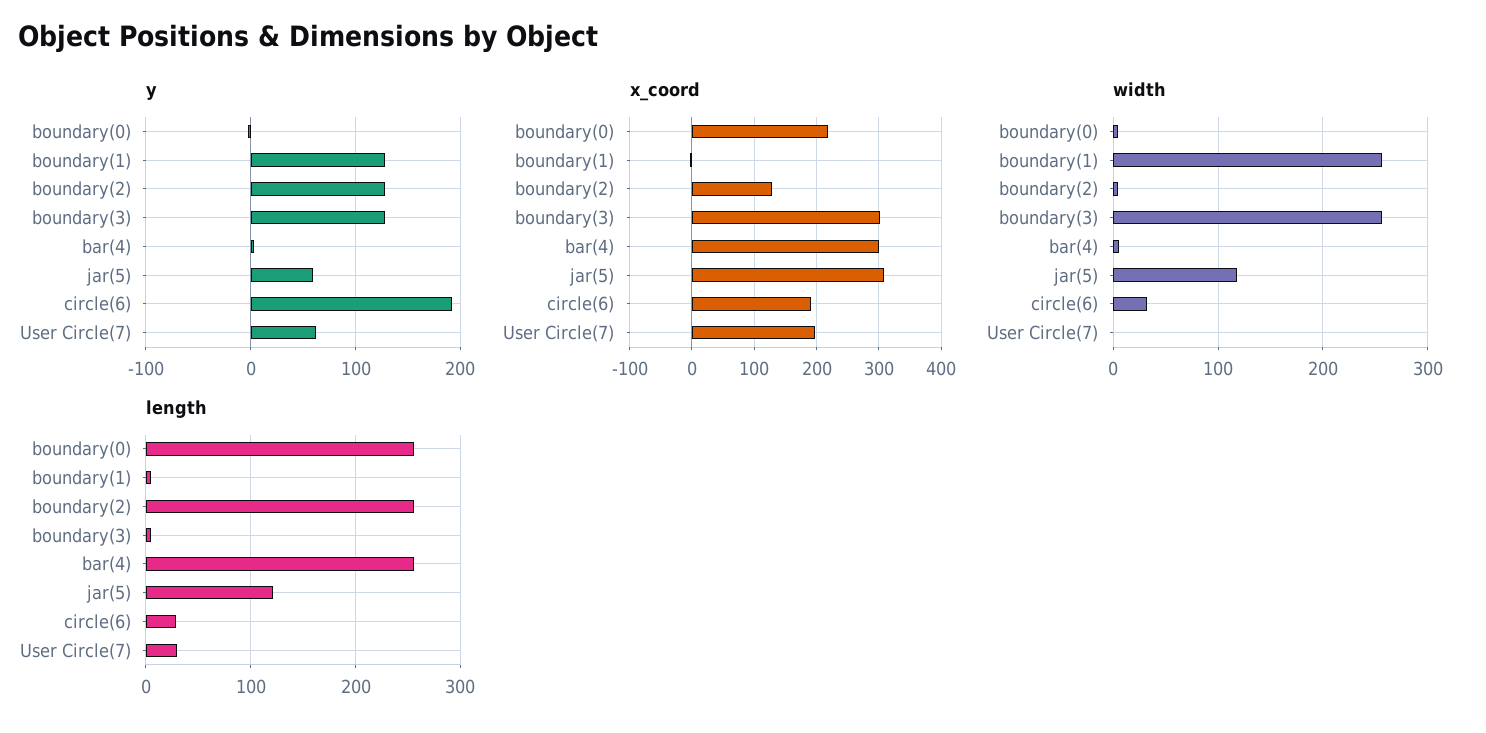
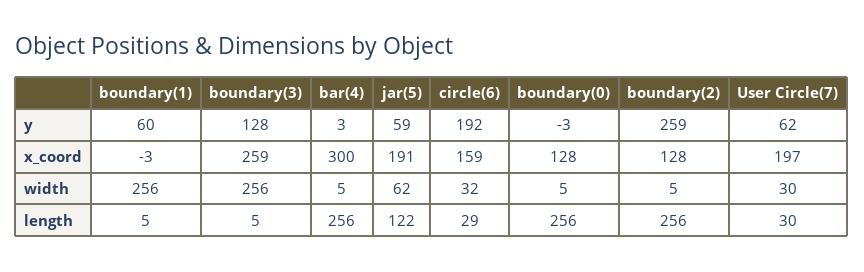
y, boundary(1): 130 -> 60
y, boundary(2): 130 -> 259
x_coord, boundary(0): 220 -> 128
x_coord, boundary(3): 300 -> 259
x_coord, jar(5): 310 -> 191
x_coord, circle(6): 190 -> 159
width, jar(5): 120 -> 62
width, User Circle(7): 0 -> 30

